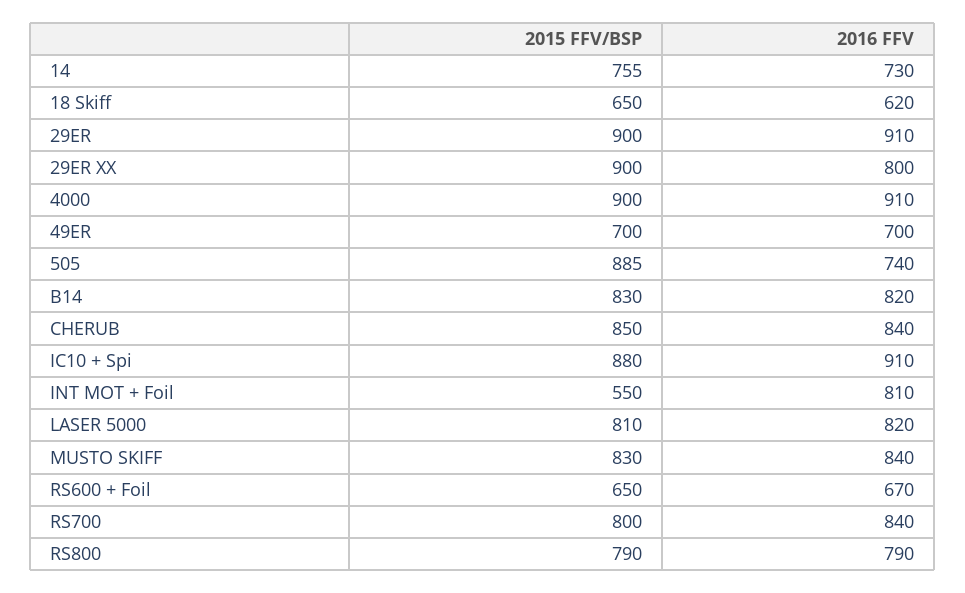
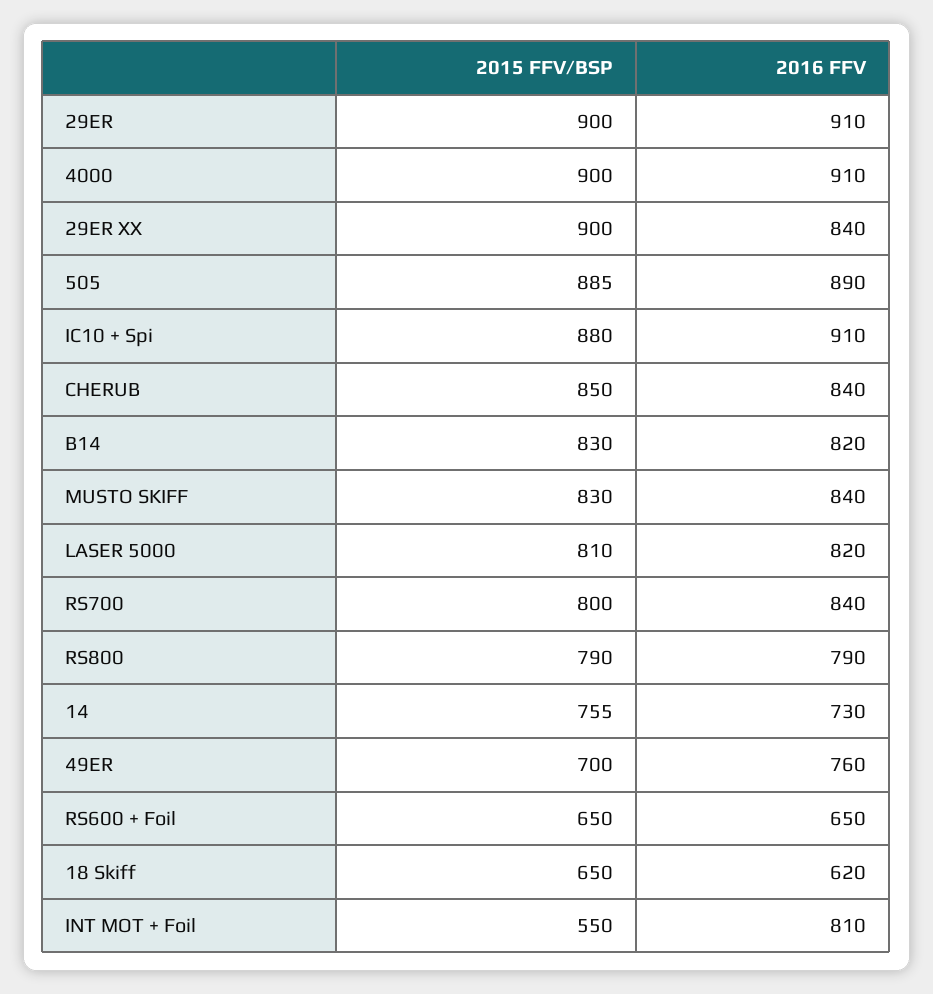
2016 FFV, 29ER XX: 800 -> 840
2016 FFV, 49ER: 700 -> 760
2016 FFV, 505: 740 -> 890
2016 FFV, RS600 + Foil: 670 -> 650

